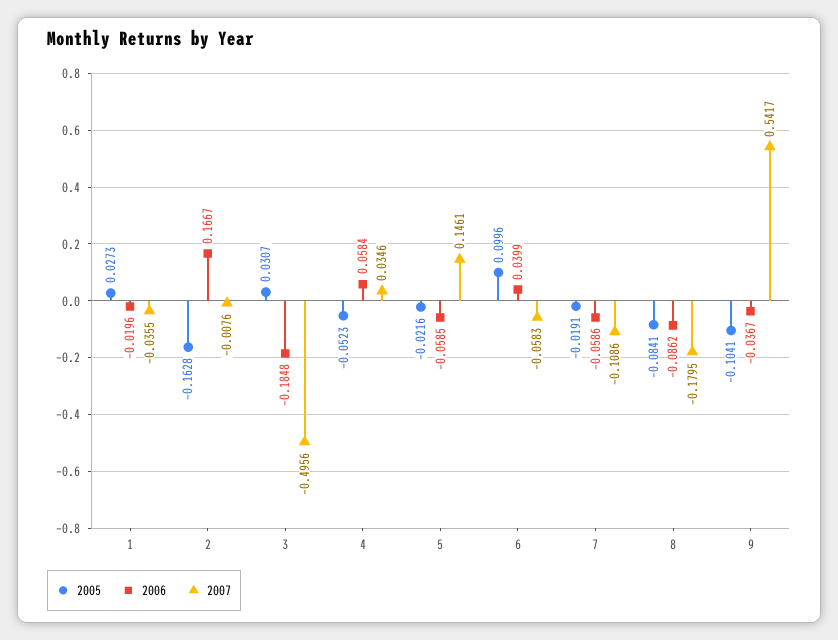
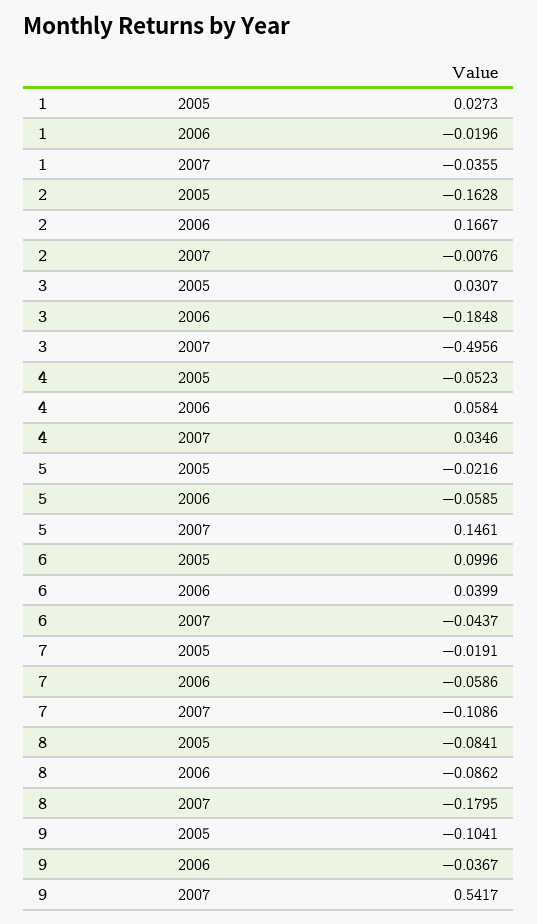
2007, 6: -0.0583 -> -0.0437

